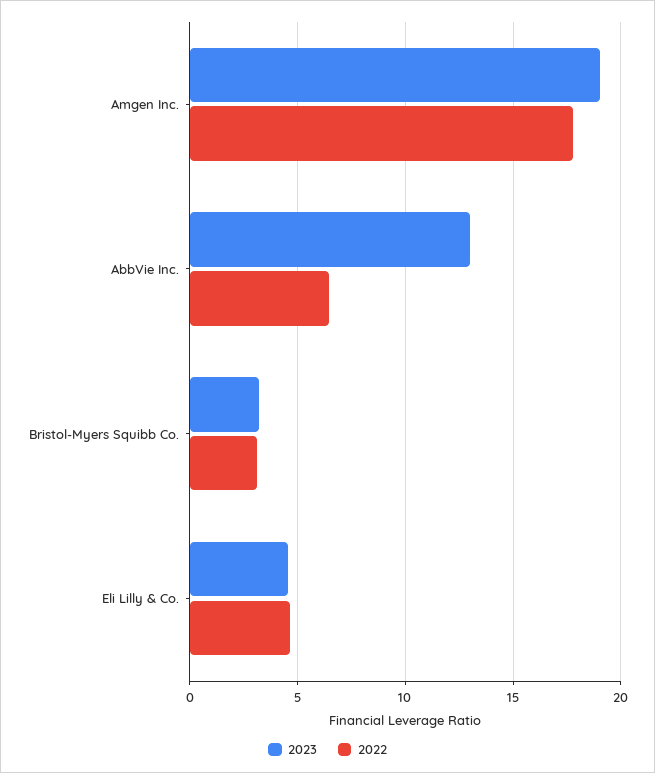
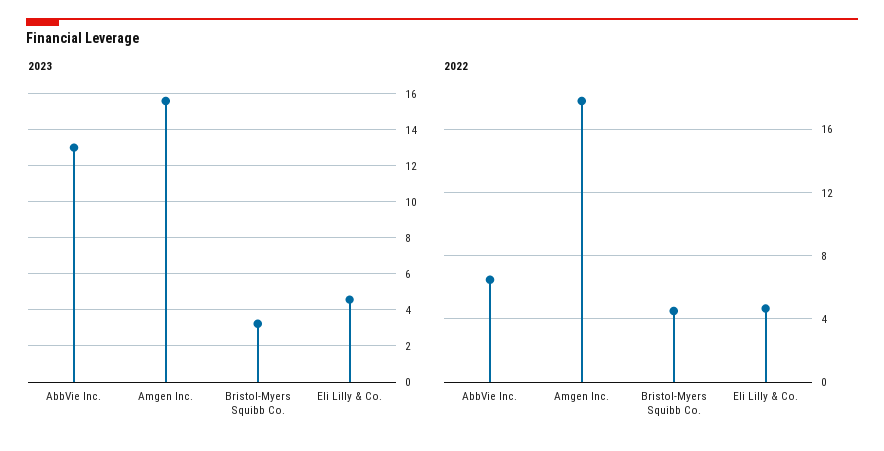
2023, Amgen Inc.: 19 -> 15.5
2022, Bristol-Myers Squibb Co.: 3 -> 4.5

